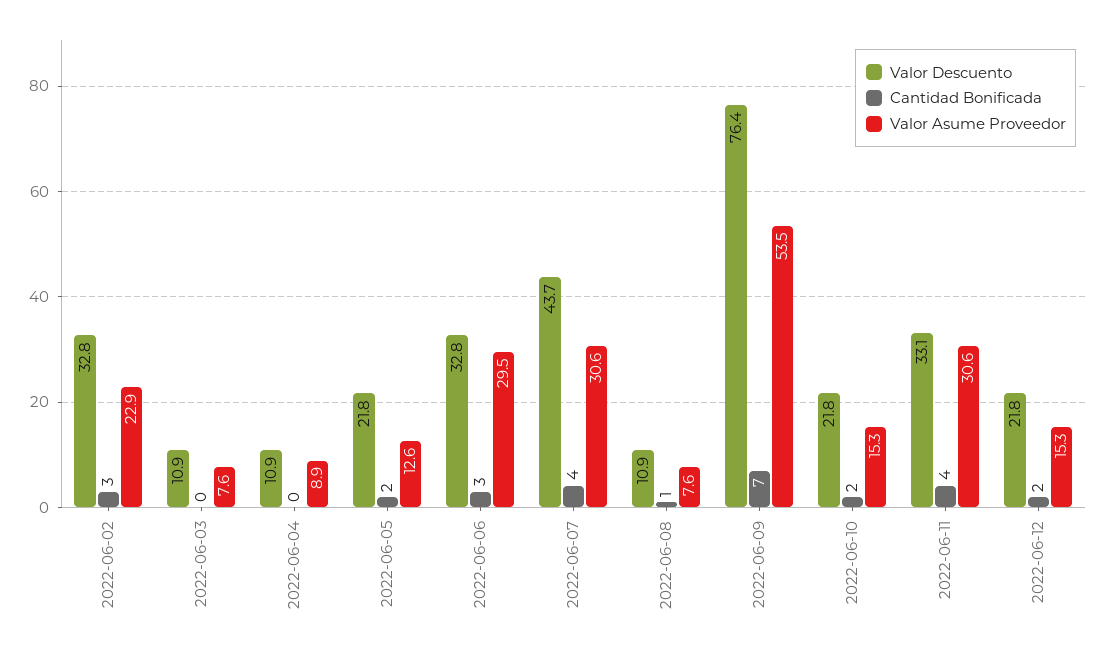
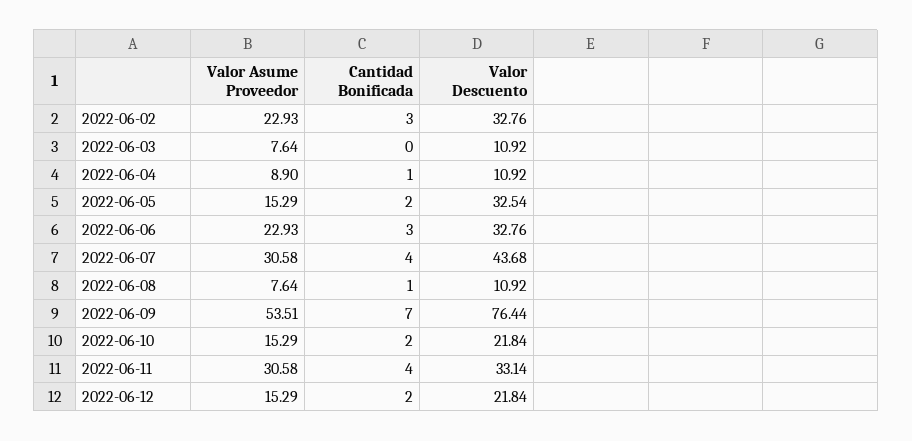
Cantidad Bonificada, 2022-06-04: 0 -> 1
Valor Descuento, 2022-06-05: 21.8 -> 32.54
Valor Asume Proveedor, 2022-06-05: 12.6 -> 15.29
Valor Asume Proveedor, 2022-06-06: 29.5 -> 22.93

